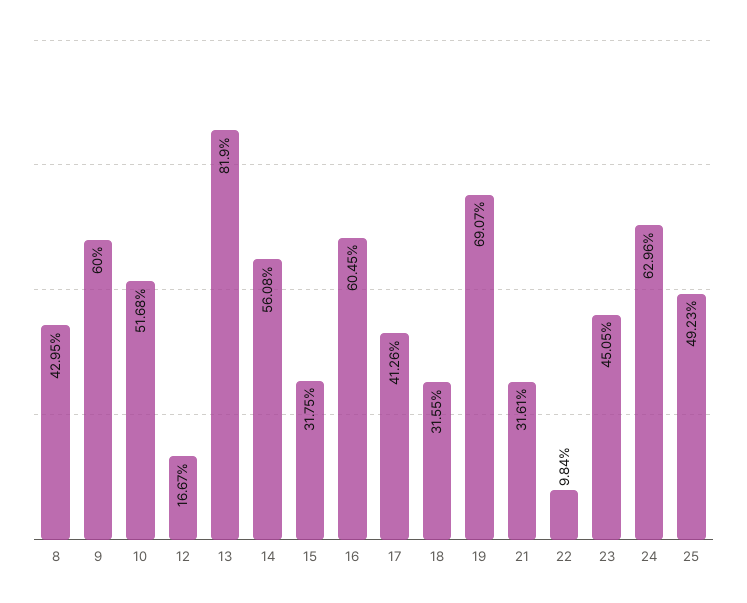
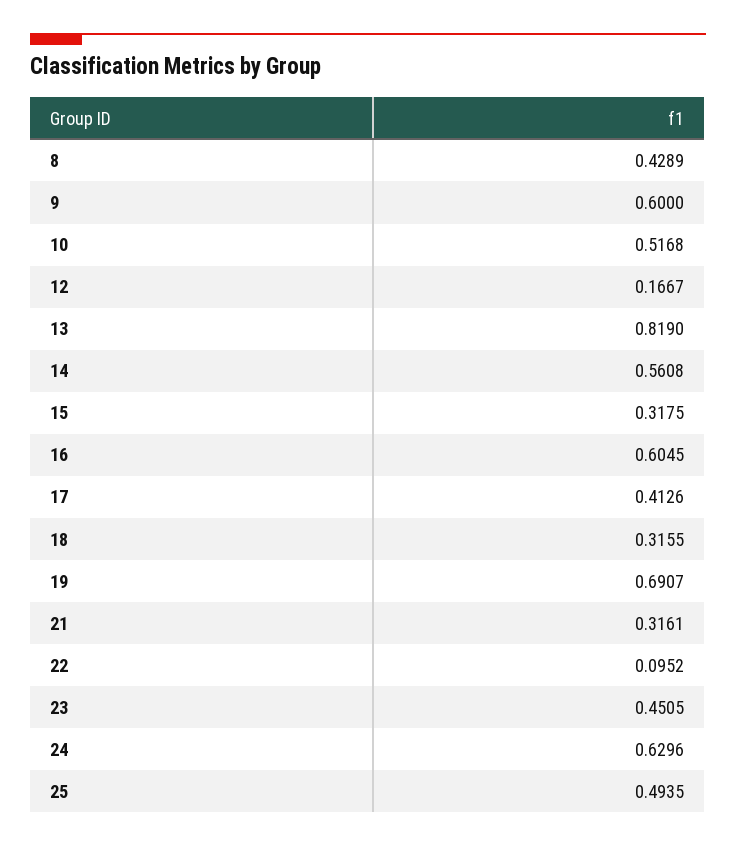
8: 0.4295 -> 0.4289
22: 0.0984 -> 0.0952
25: 0.4923 -> 0.4935

